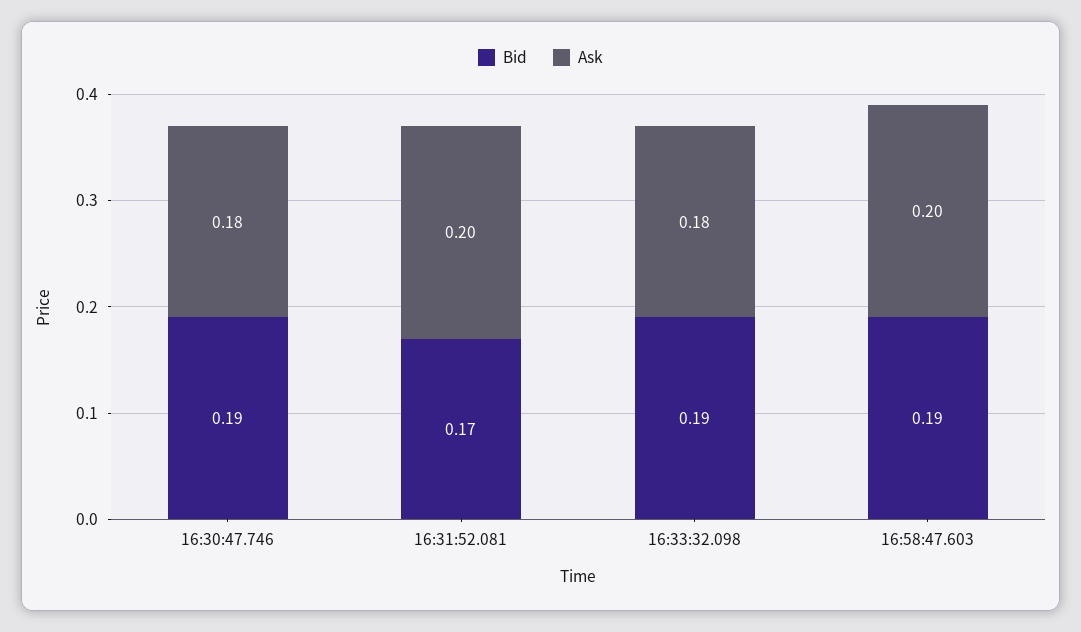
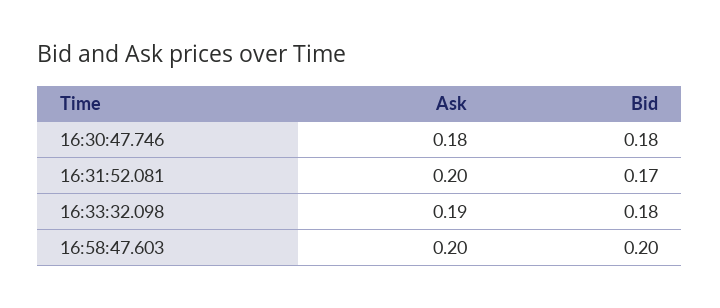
Bid, 16:30:47.746: 0.19 -> 0.18
Bid, 16:33:32.098: 0.19 -> 0.18
Ask, 16:33:32.098: 0.18 -> 0.19
Bid, 16:58:47.603: 0.19 -> 0.2

